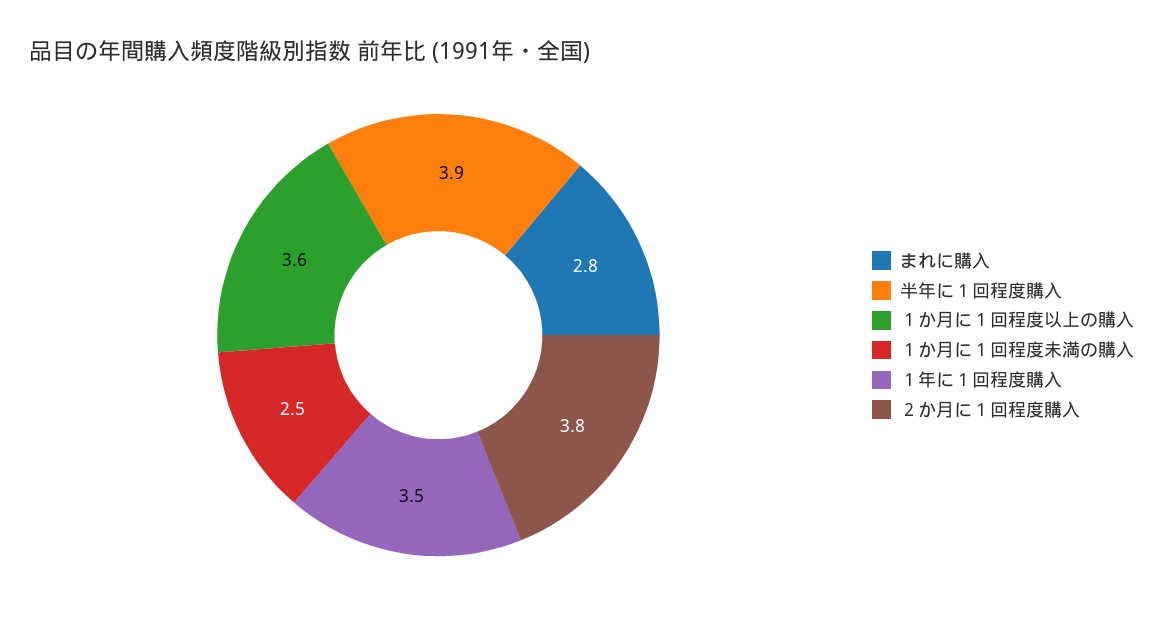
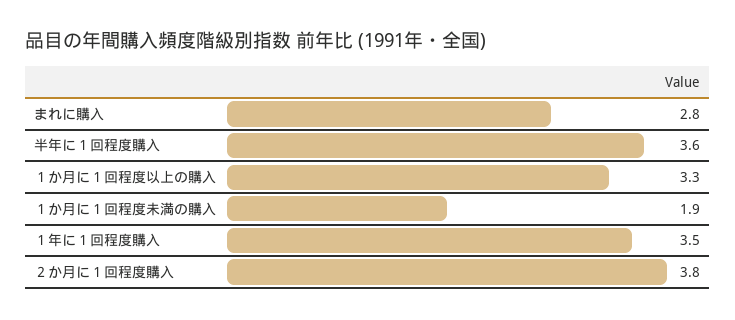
半年に１回程度購入: 3.9 -> 3.6
１か月に１回程度以上の購入: 3.6 -> 3.3
１か月に１回程度未満の購入: 2.5 -> 1.9

